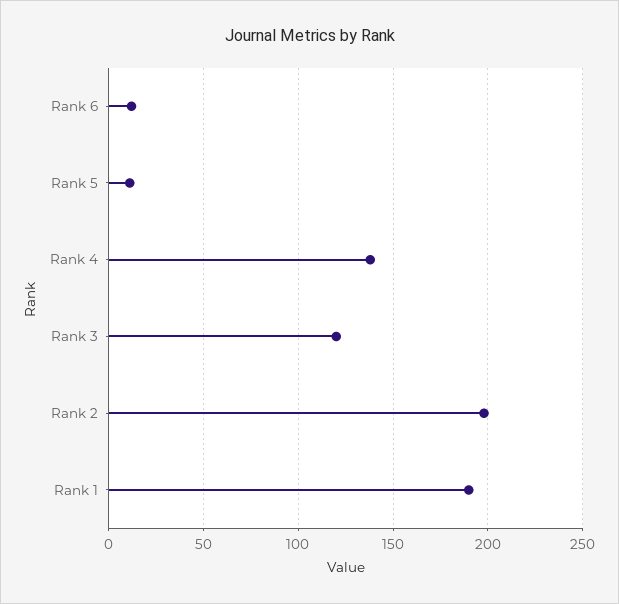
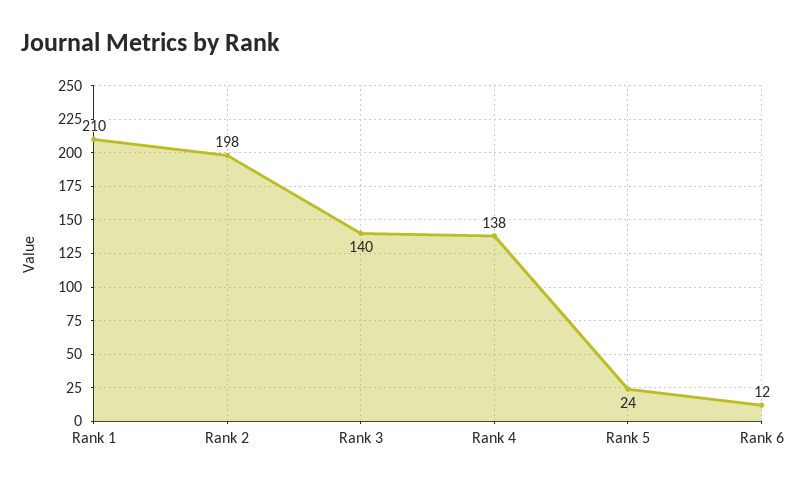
Rank 5: 10 -> 24
Rank 3: 120 -> 140
Rank 1: 190 -> 210

